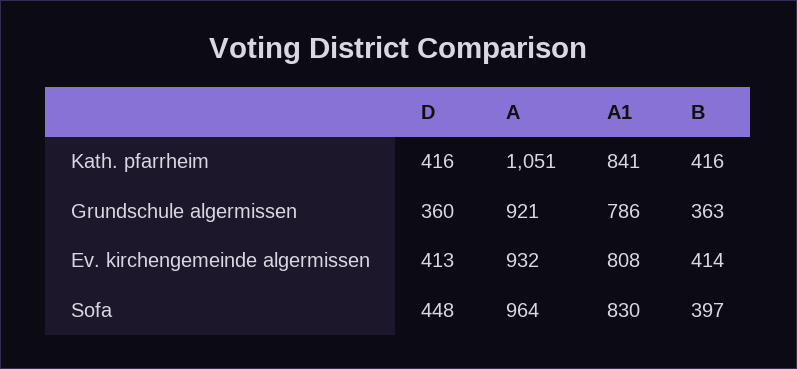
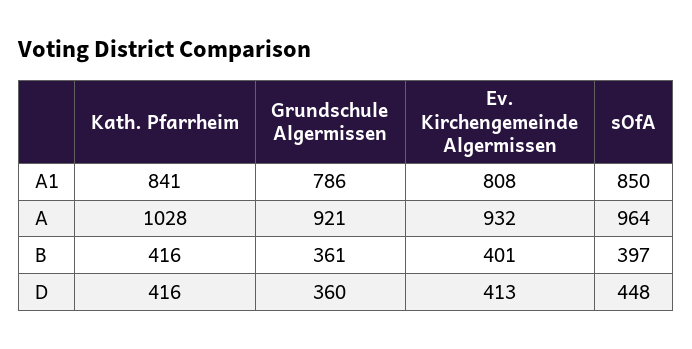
A, Kath. pfarrheim: 1051 -> 1028
B, Grundschule algermissen: 363 -> 361
B, Ev. kirchengemeinde algermissen: 414 -> 401
A1, Sofa: 830 -> 850

